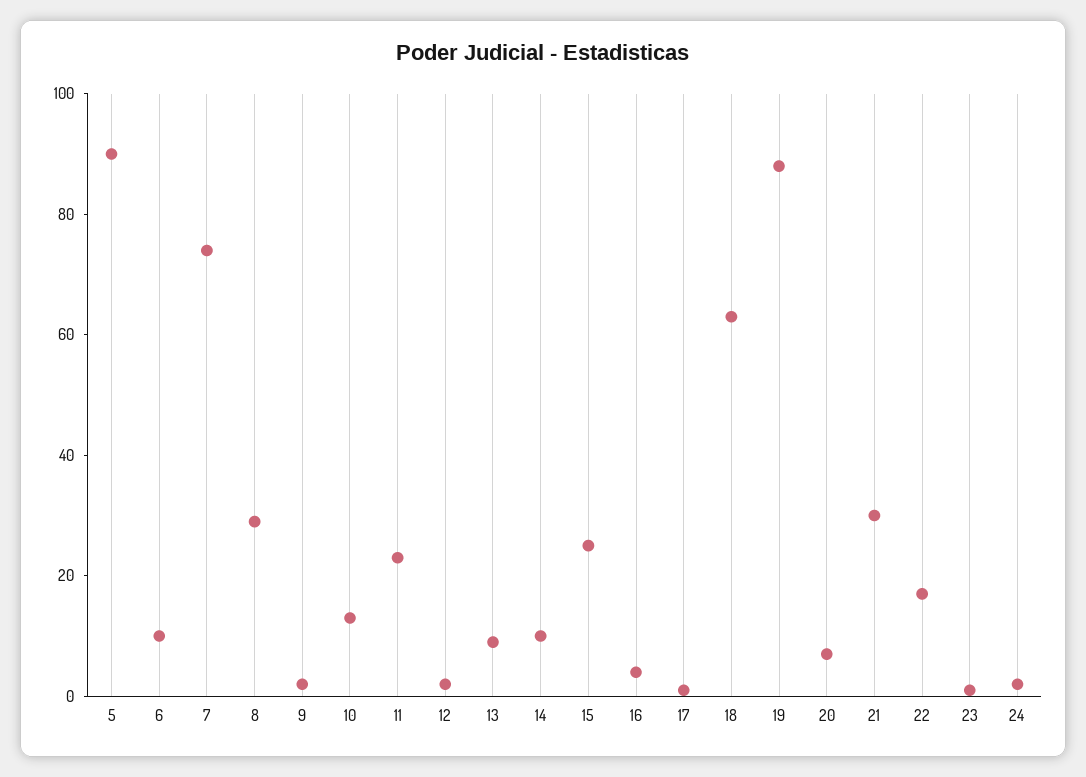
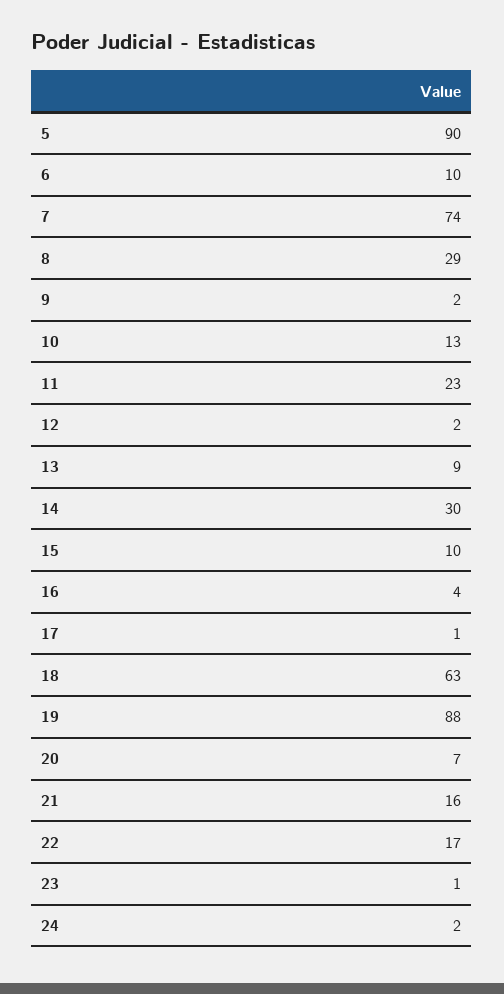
14: 10 -> 30
15: 25 -> 10
21: 30 -> 16

